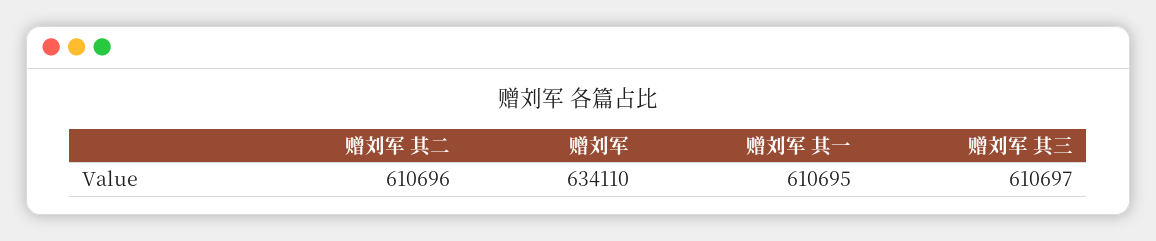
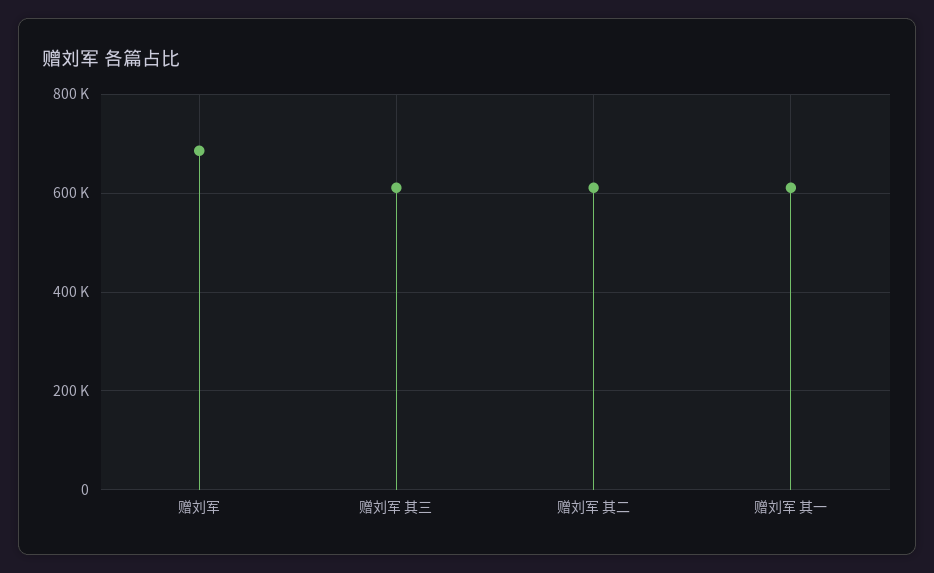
赠刘军: 634110 -> 680000

